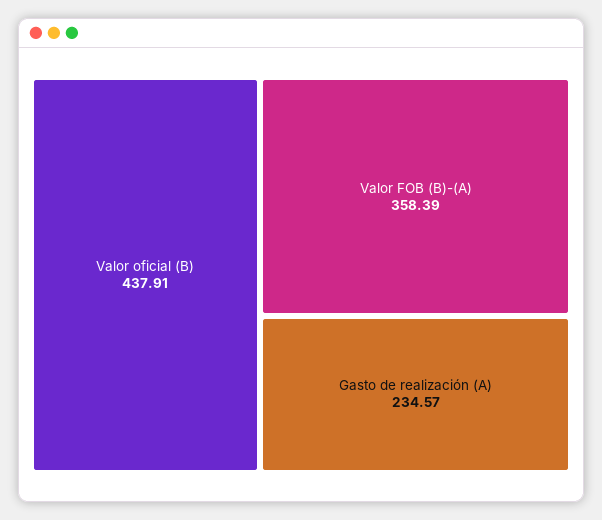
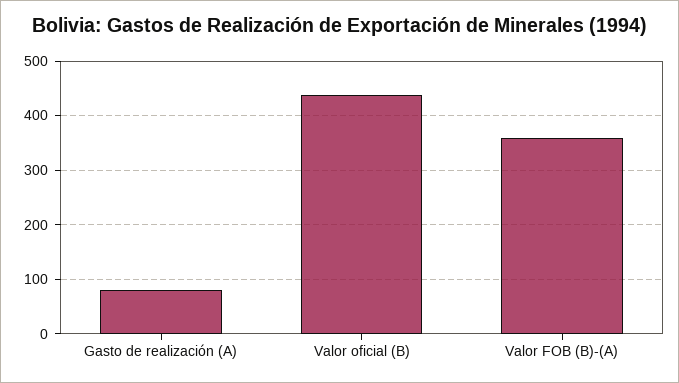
Gasto de realización (A): 234.57 -> 80

